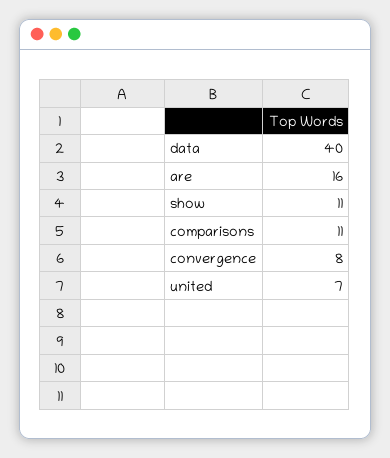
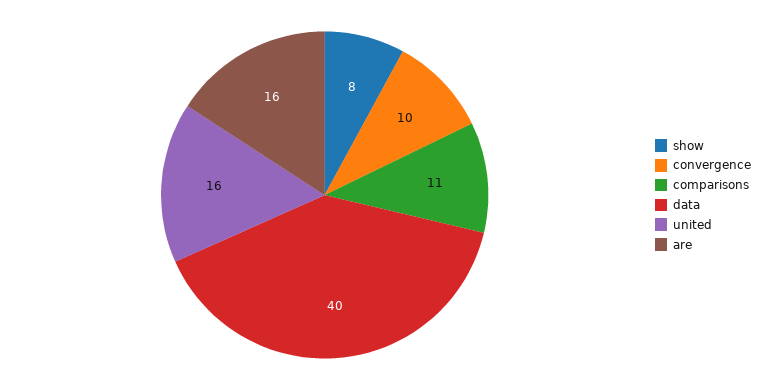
show: 11 -> 8
convergence: 8 -> 10
united: 7 -> 16

